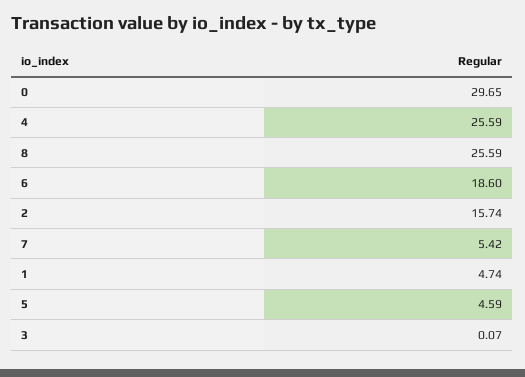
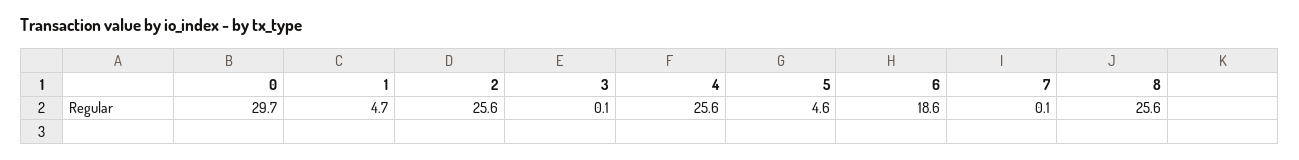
2: 15.74 -> 25.6
7: 5.42 -> 0.1

